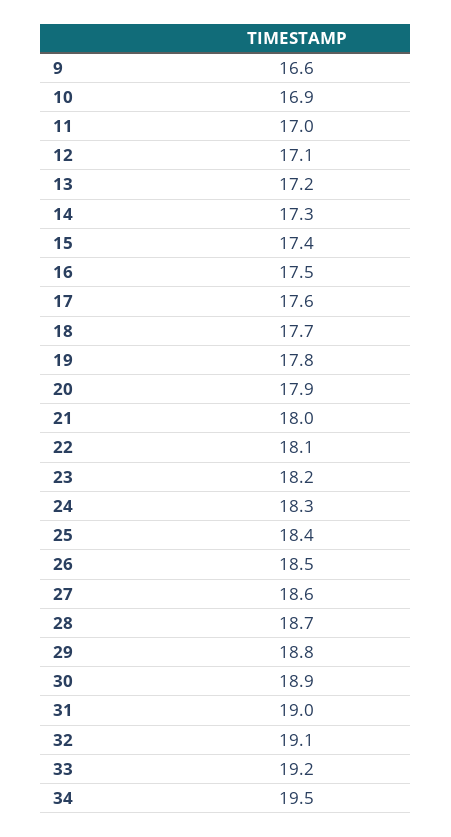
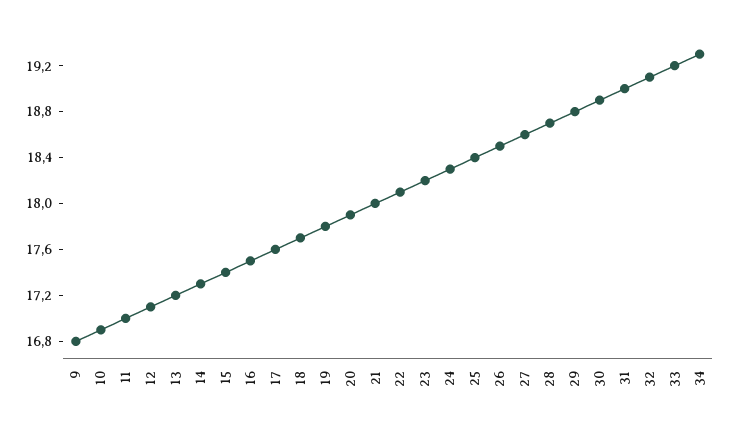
9: 16.6 -> 16.8
34: 19.5 -> 19.3

